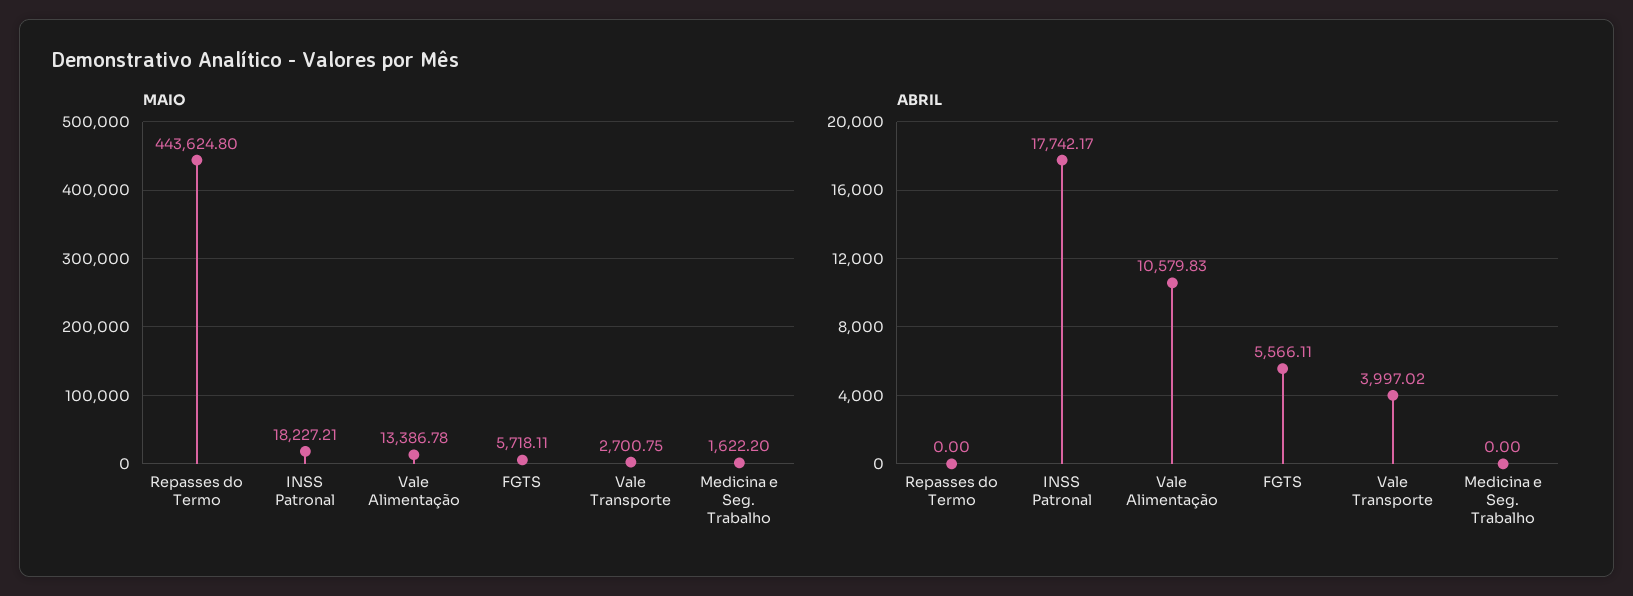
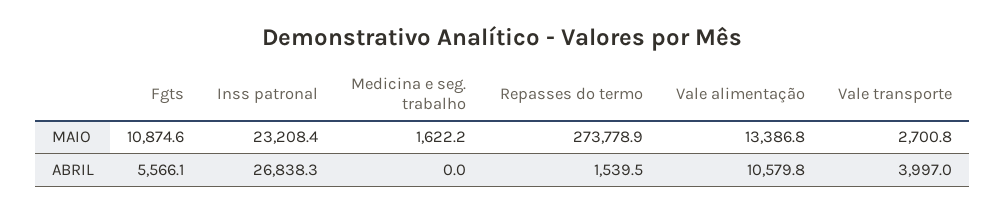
MAIO, Repasses do Termo: 443624.8 -> 273778.9
MAIO, INSS Patronal: 18227.21 -> 23208.4
MAIO, FGTS: 5718.11 -> 10874.6
ABRIL, Repasses do Termo: 0 -> 1539.5
ABRIL, INSS Patronal: 17742.17 -> 26838.3

